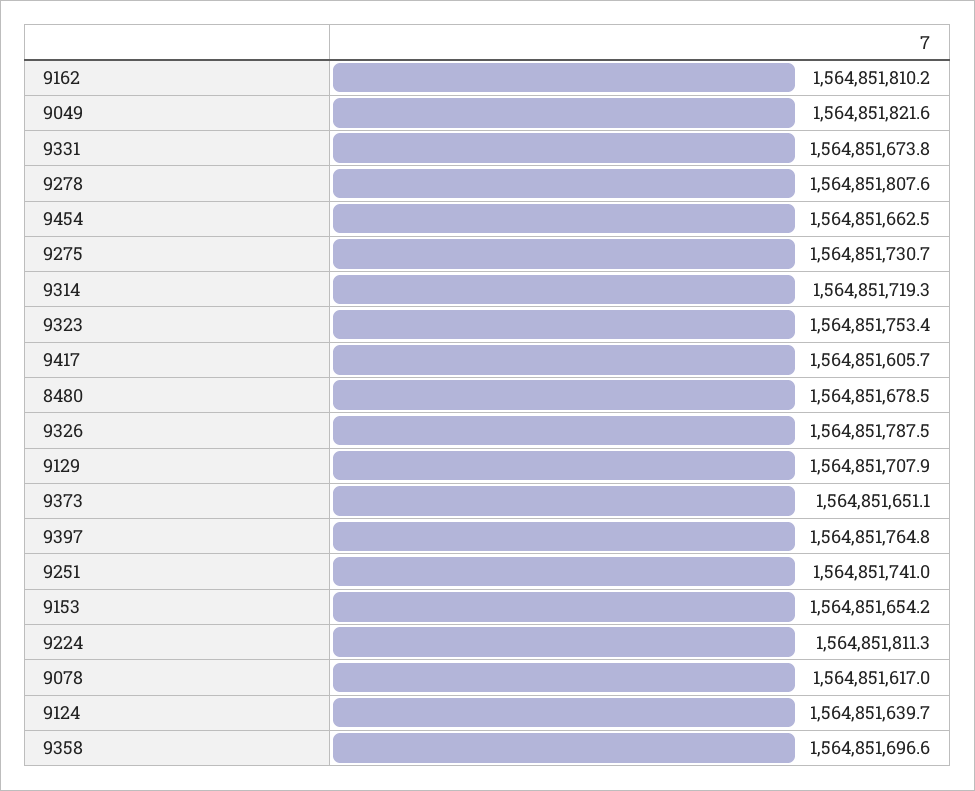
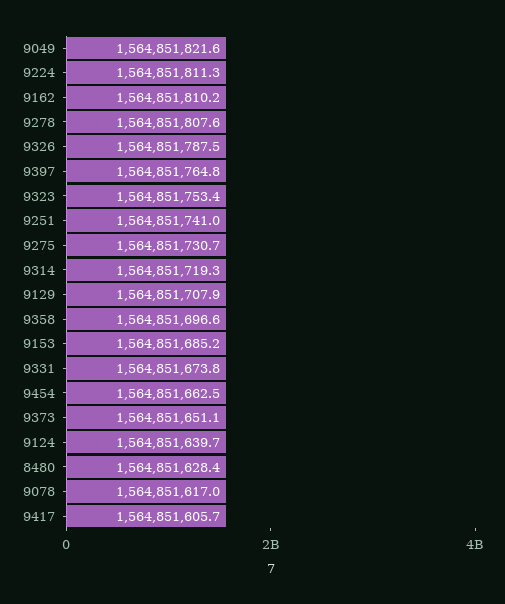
8480: 1564851678.5 -> 1564851628.4
9153: 1564851654.2 -> 1564851685.2

